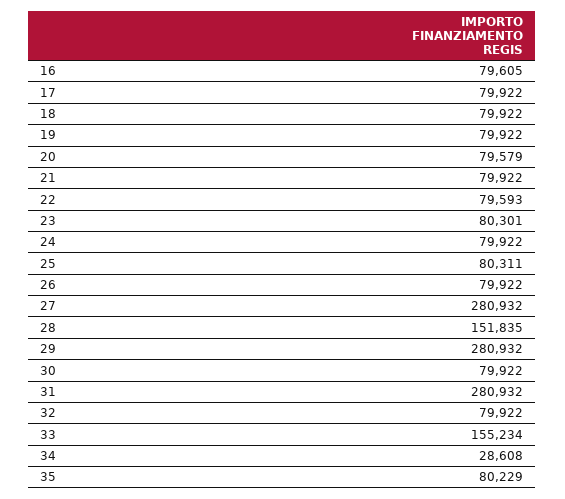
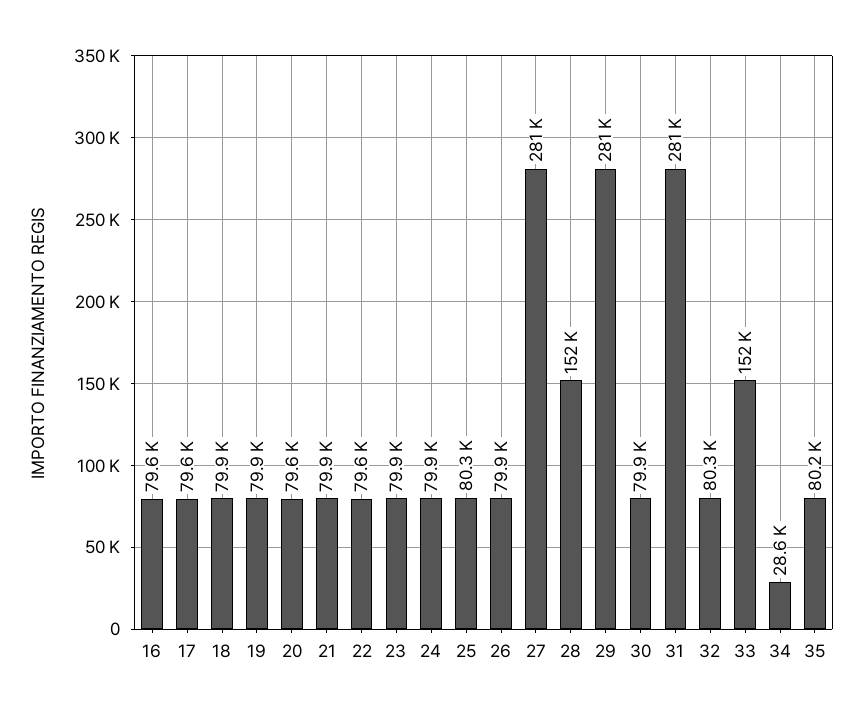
17: 79922 -> 79600
23: 80301 -> 79900
32: 79922 -> 80300
33: 155234 -> 152000

